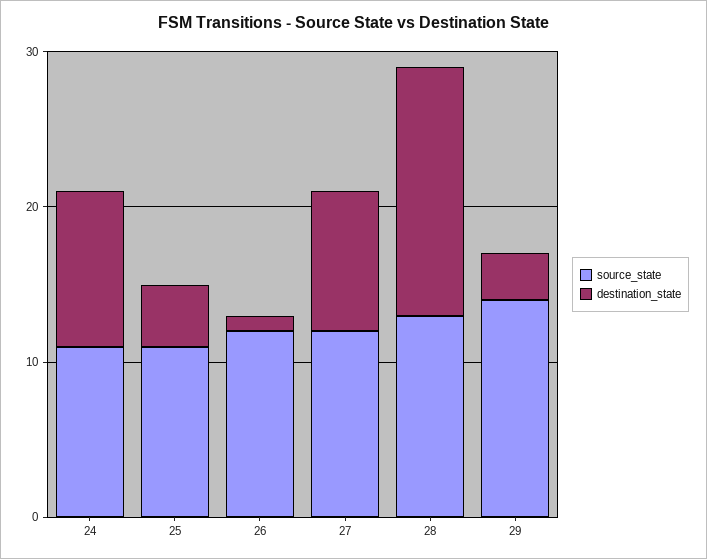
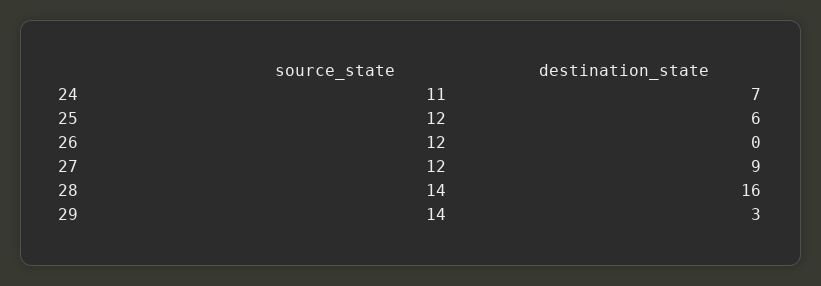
destination_state, 24: 10 -> 7
source_state, 25: 11 -> 12
destination_state, 25: 4 -> 6
destination_state, 26: 1 -> 0
source_state, 28: 13 -> 14

